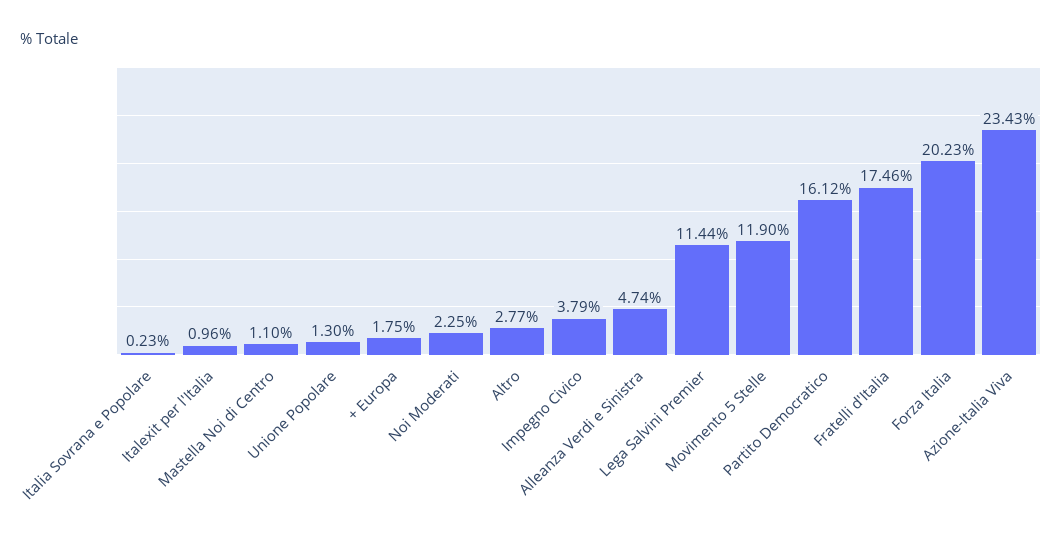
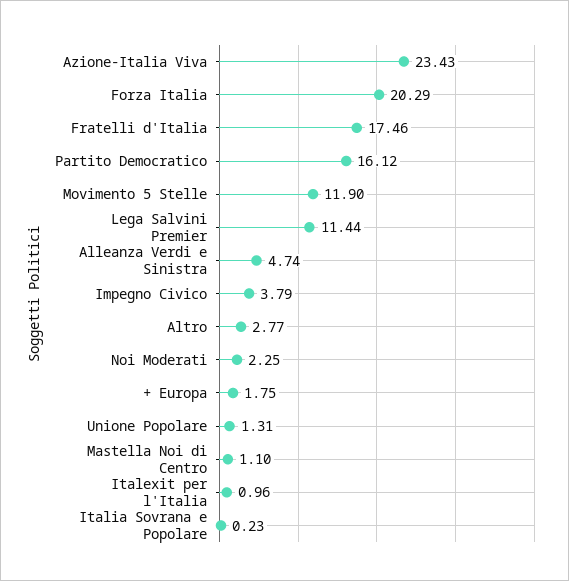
Unione Popolare: 1.3 -> 1.31
Forza Italia: 20.23 -> 20.29

